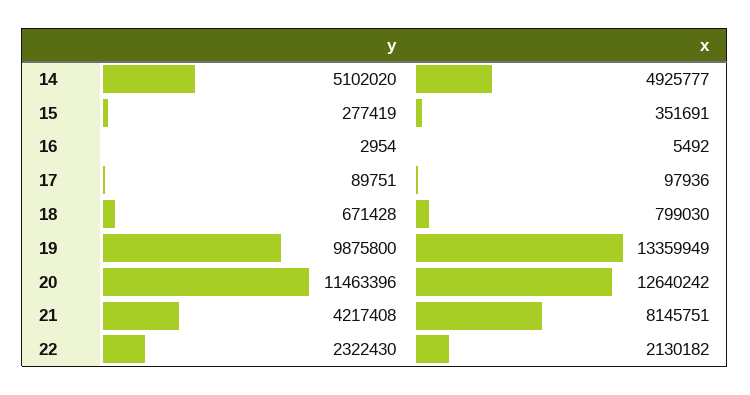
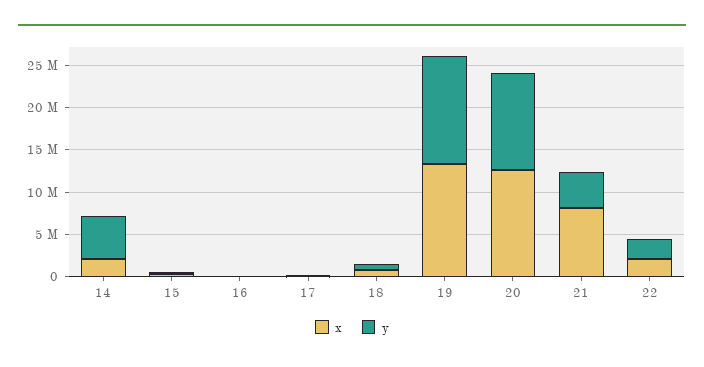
x, 14: 4925777 -> 2000000
y, 19: 9875800 -> 13000000

